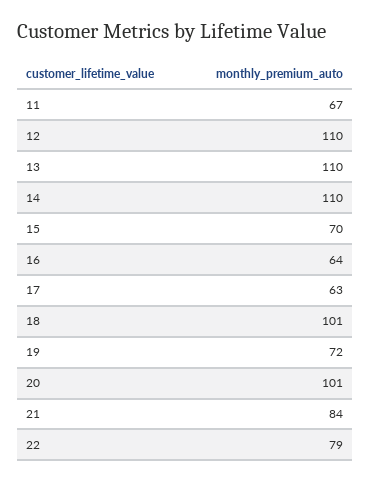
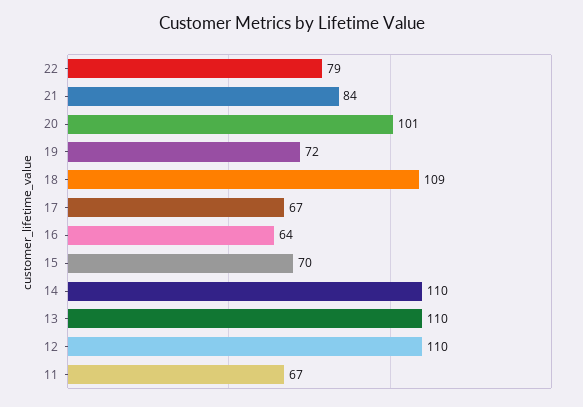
17: 63 -> 67
18: 101 -> 109

